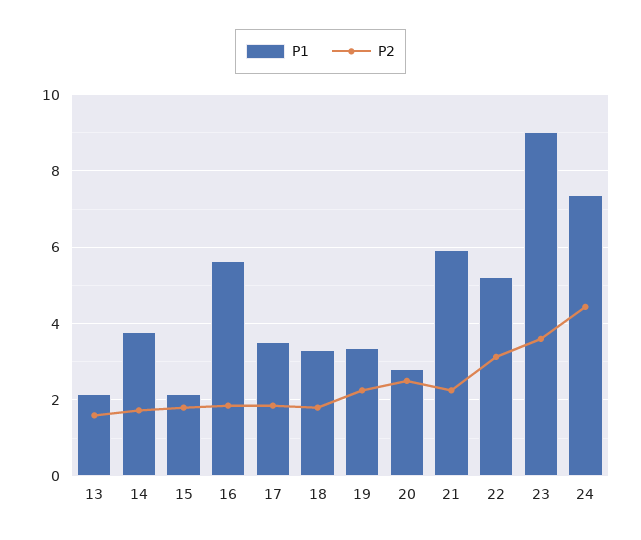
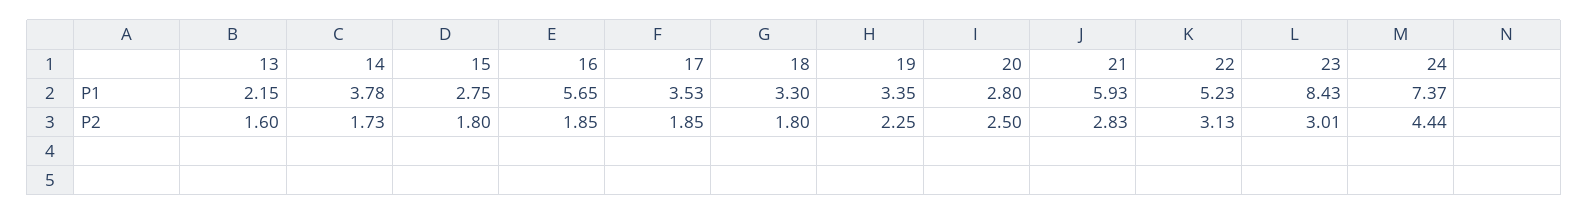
P1, 15: 2.2 -> 2.75
P2, 21: 2.2 -> 2.83
P1, 23: 9 -> 8.43
P2, 23: 3.6 -> 3.01

